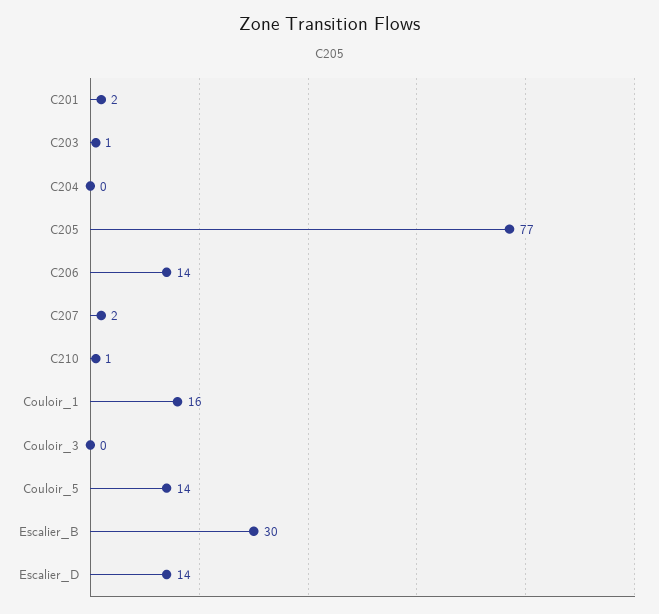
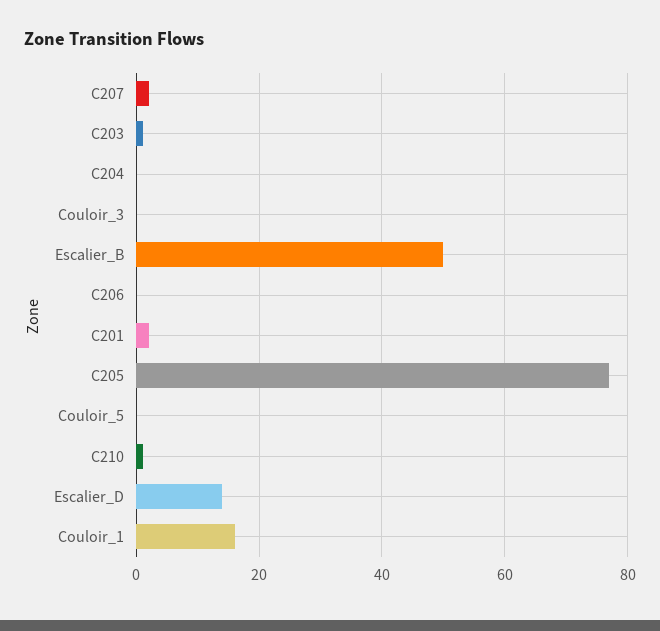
C206: 14 -> 0
Couloir_5: 14 -> 0
Escalier_B: 30 -> 50

